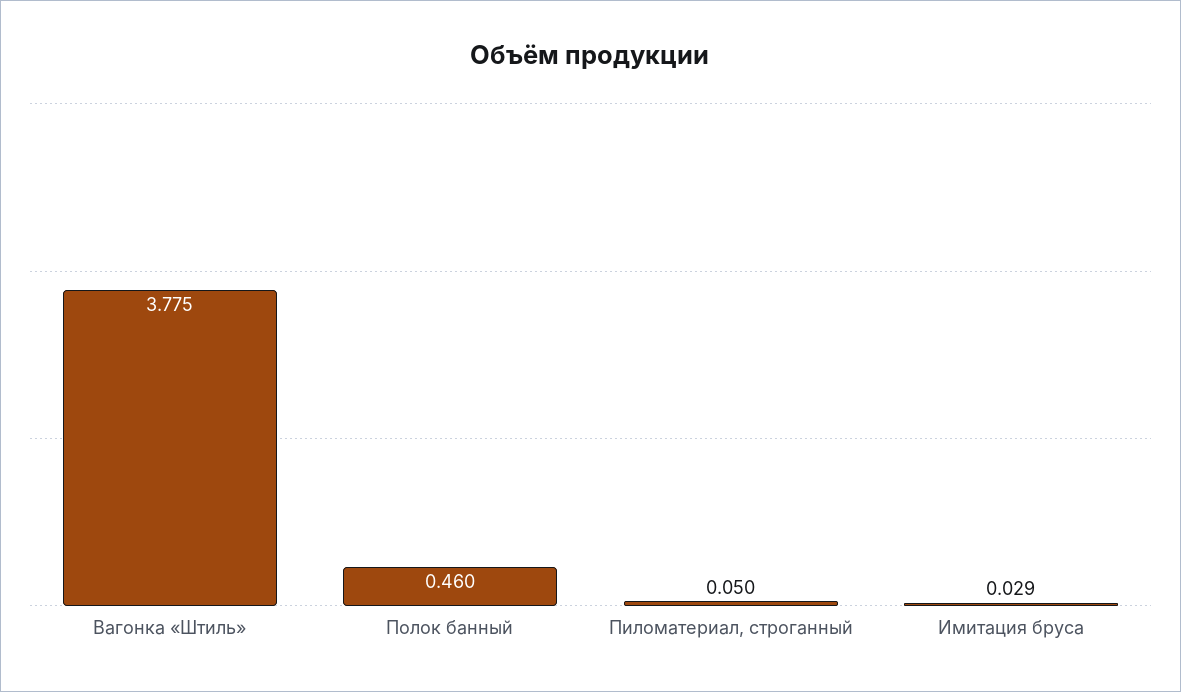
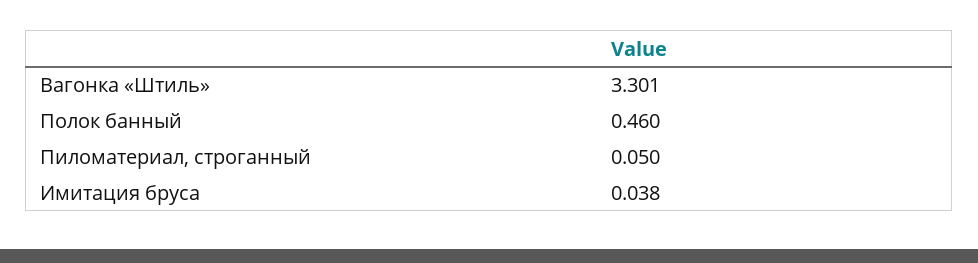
Вагонка «Штиль»: 3.775 -> 3.301
Имитация бруса: 0.029 -> 0.038

